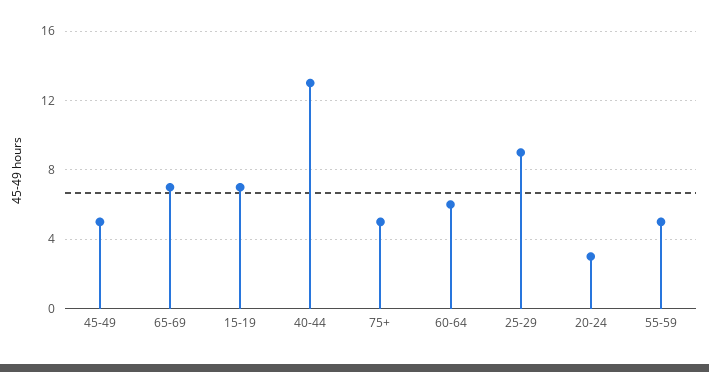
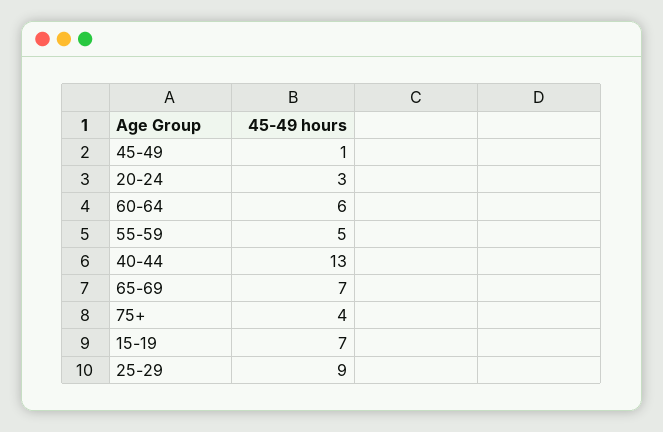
45-49: 5 -> 1
75+: 5 -> 4

